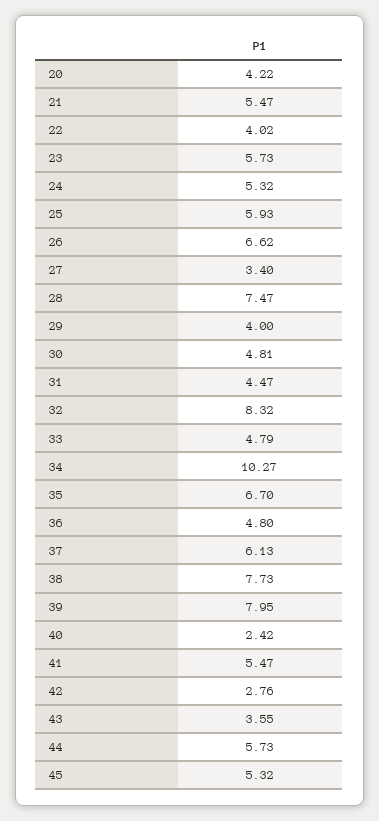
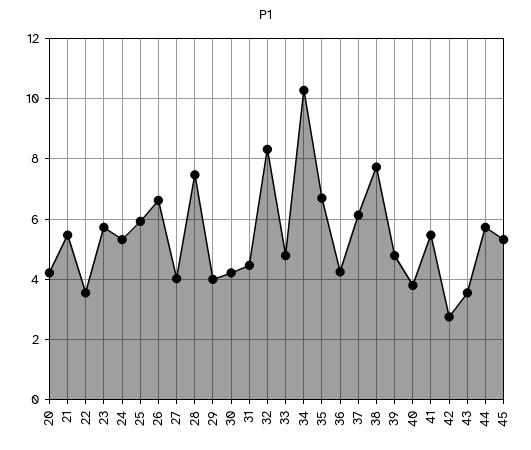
22: 4.02 -> 3.6
27: 3.4 -> 4
30: 4.81 -> 4.2
36: 4.8 -> 4.2
39: 7.95 -> 4.8
40: 2.42 -> 3.8

